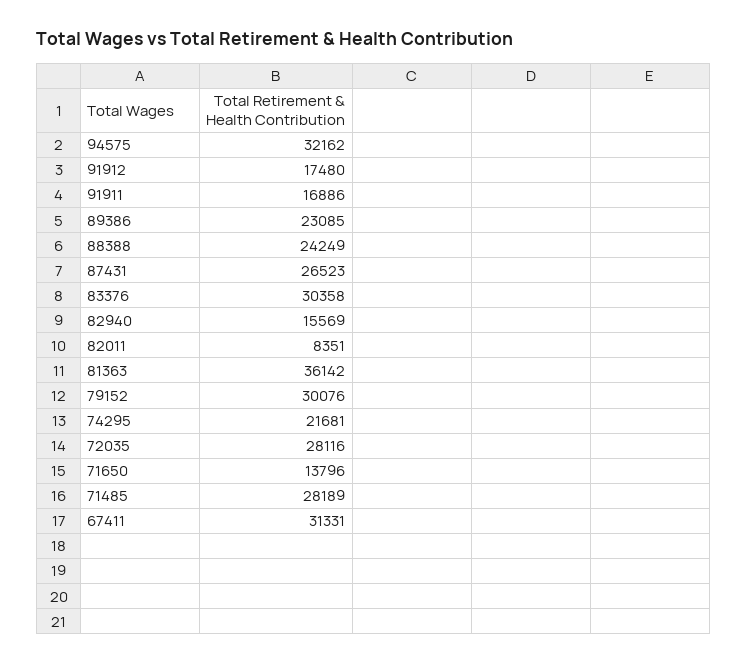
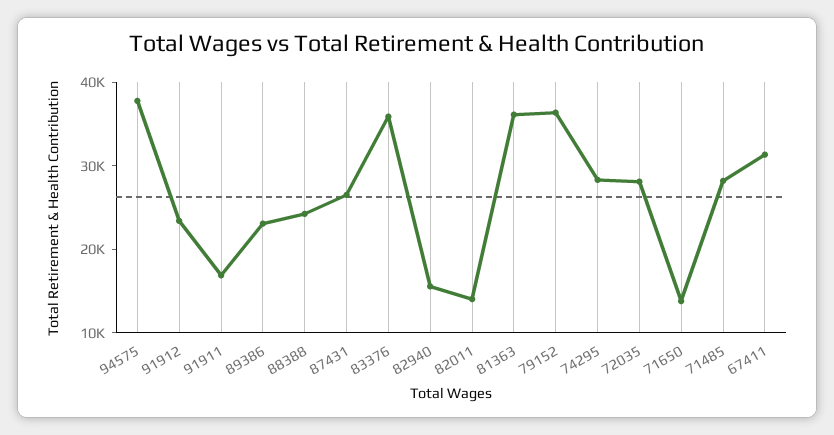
94575: 32162 -> 38000
91912: 17480 -> 24000
83376: 30358 -> 36000
82011: 8351 -> 14000
79152: 30076 -> 36000
74295: 21681 -> 28000

